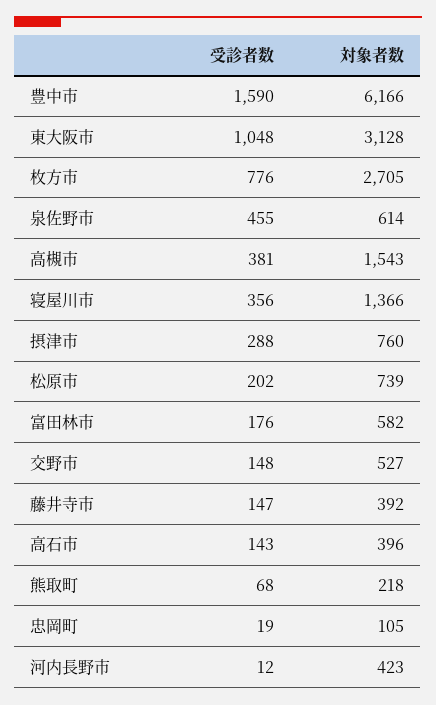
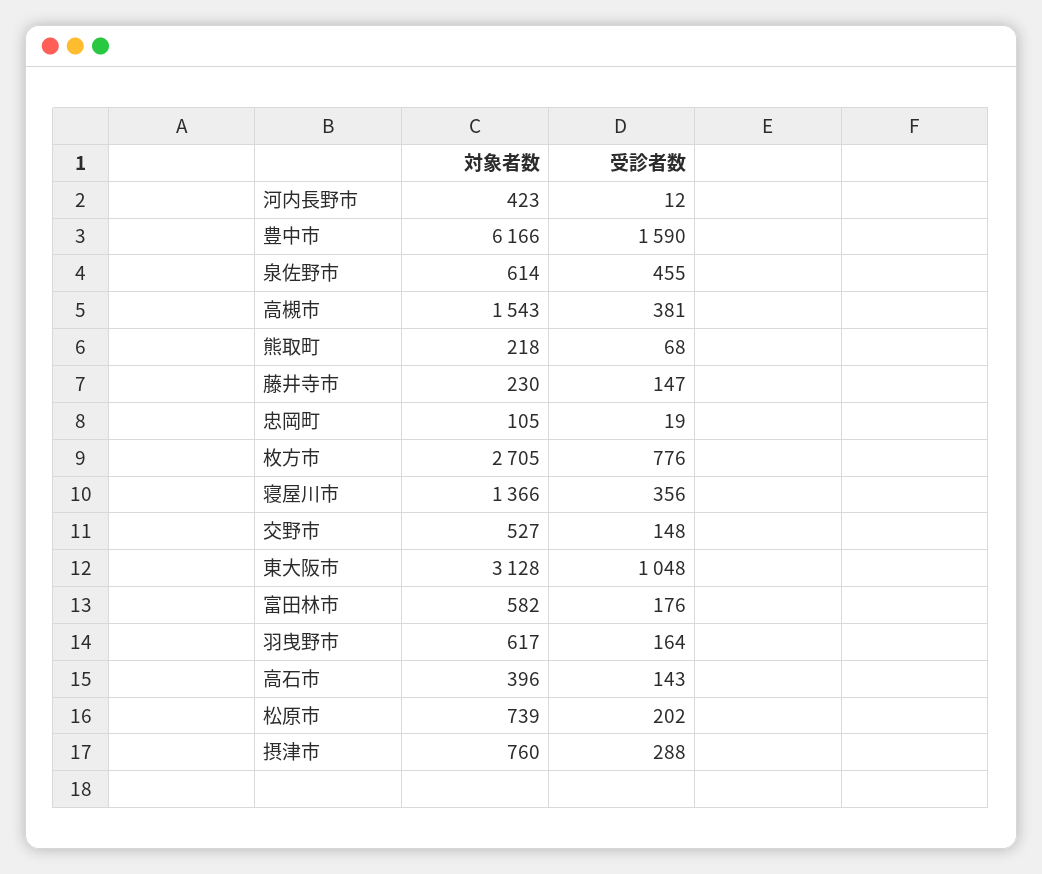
対象者数, 藤井寺市: 392 -> 230
対象者数, 羽曳野市: none -> 617
受診者数, 羽曳野市: none -> 164

